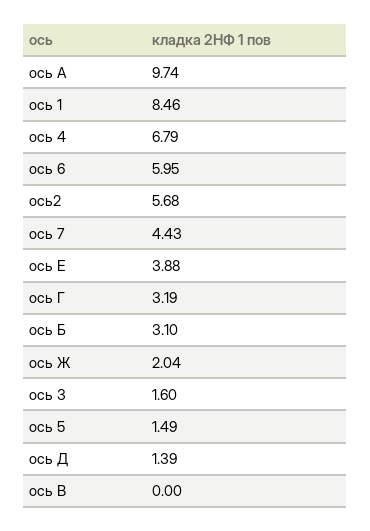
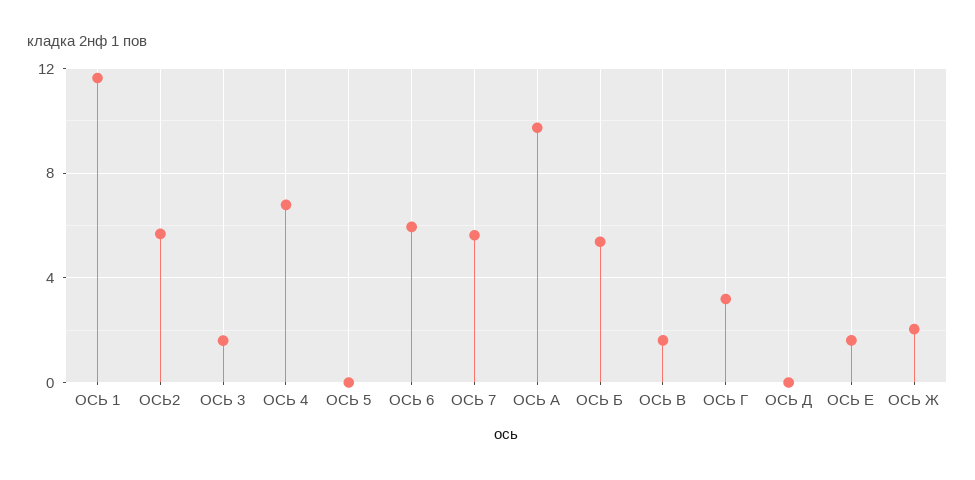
ось 1: 8.46 -> 11.5
ось 7: 4.43 -> 5.5
ось Е: 3.88 -> 1.5
ось Б: 3.1 -> 5.5
ось 5: 1.49 -> 0
ось Д: 1.39 -> 0
ось В: 0 -> 1.5

